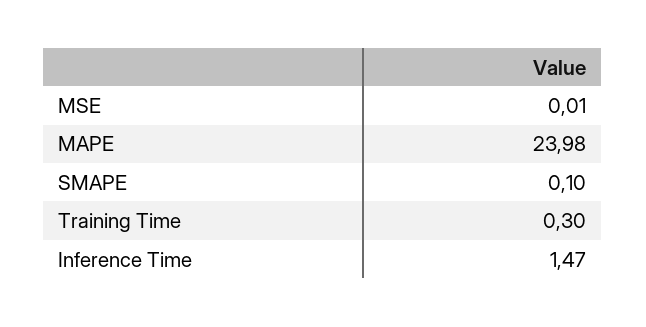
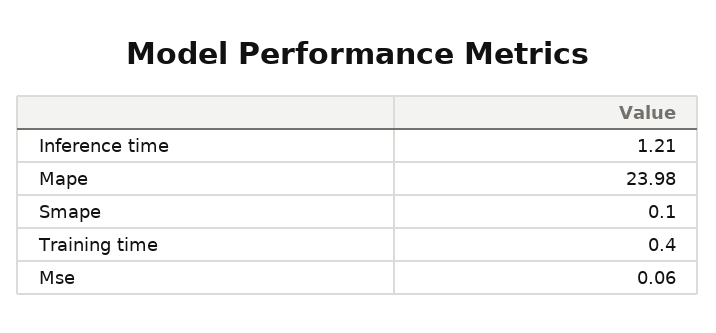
MSE: 0.01 -> 0.06
Training Time: 0.3 -> 0.4
Inference Time: 1.47 -> 1.21

